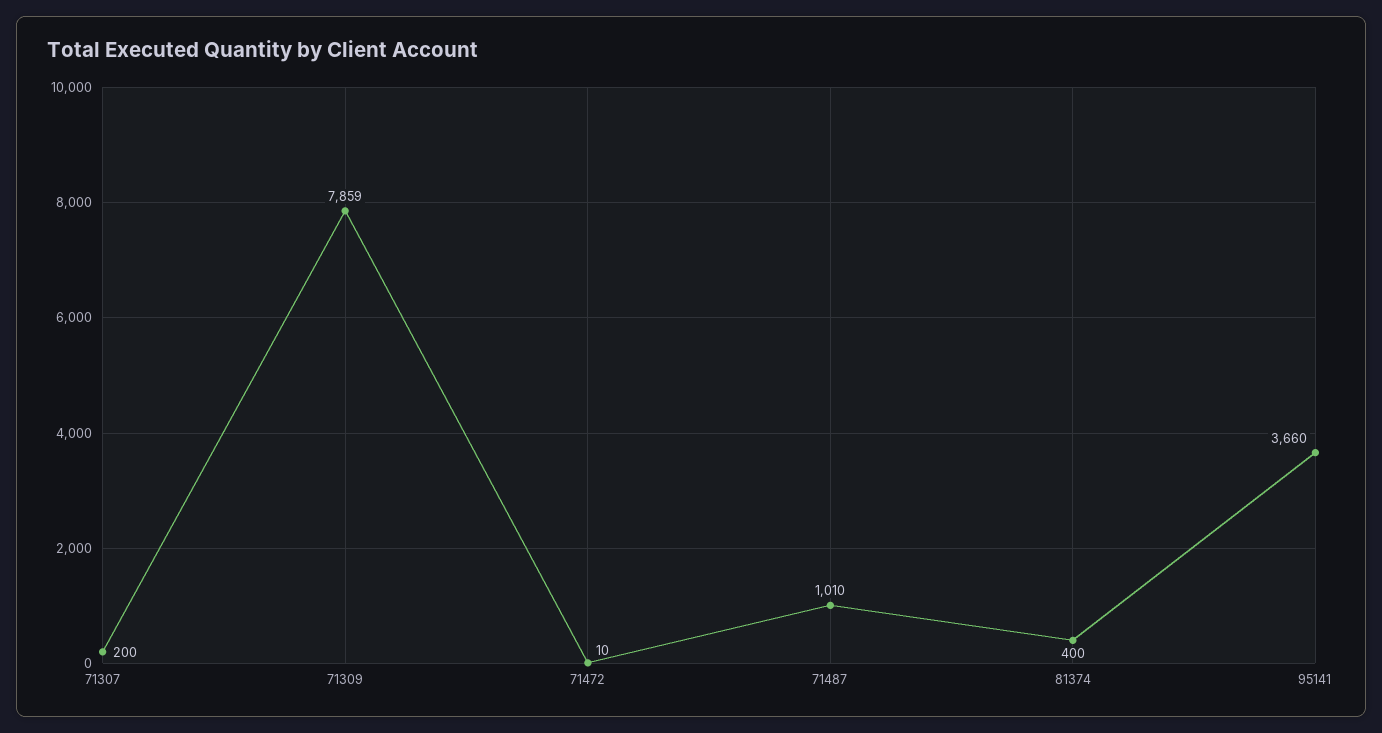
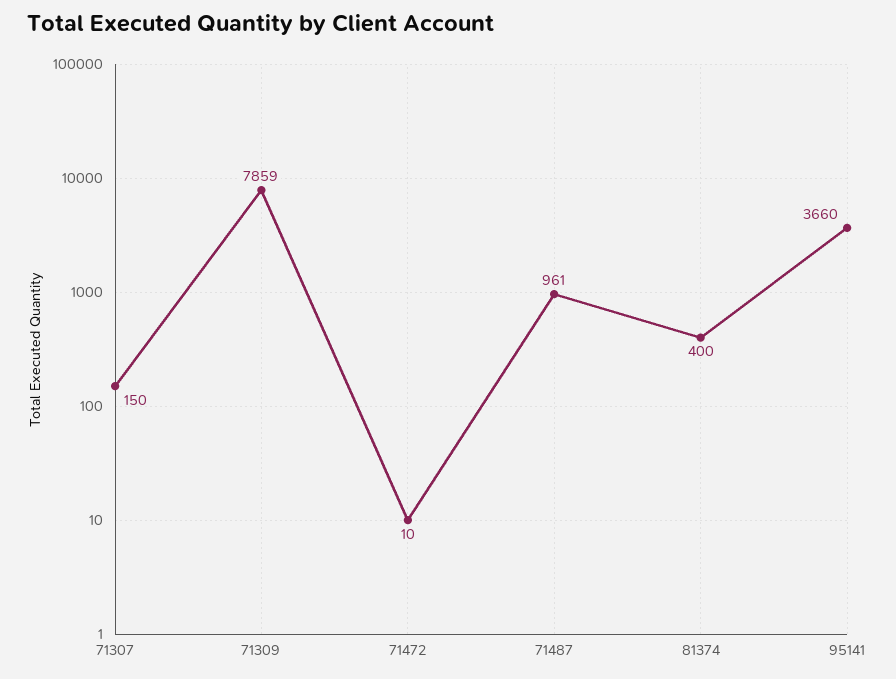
71307: 200 -> 150
71487: 1010 -> 961

